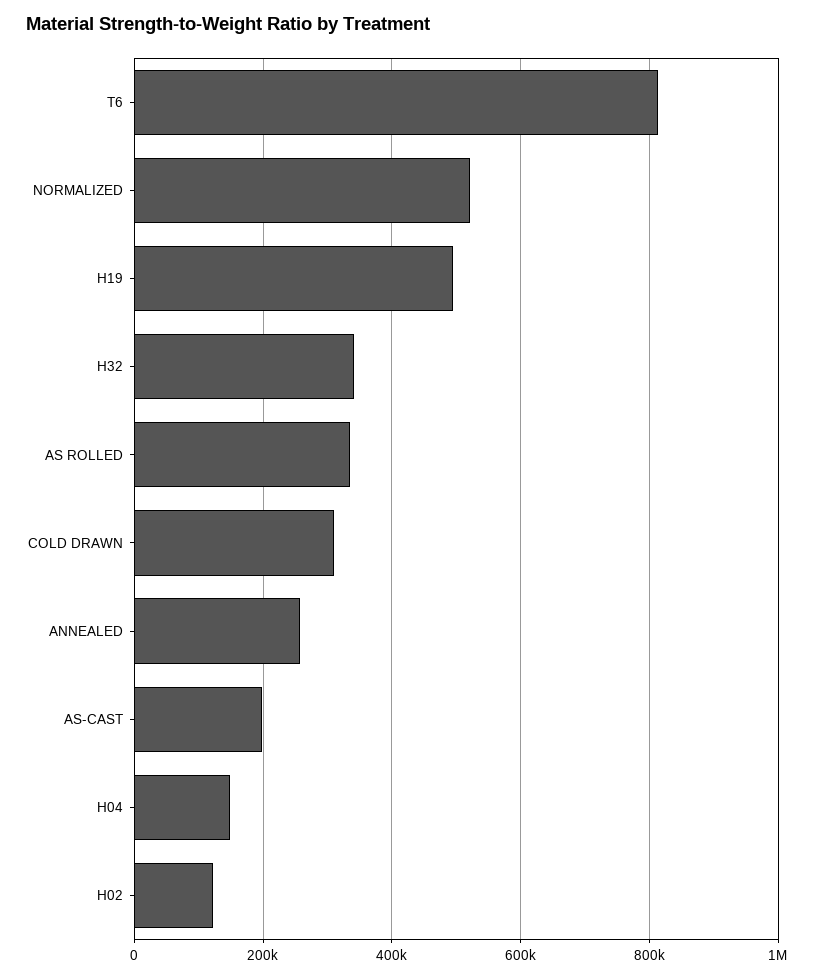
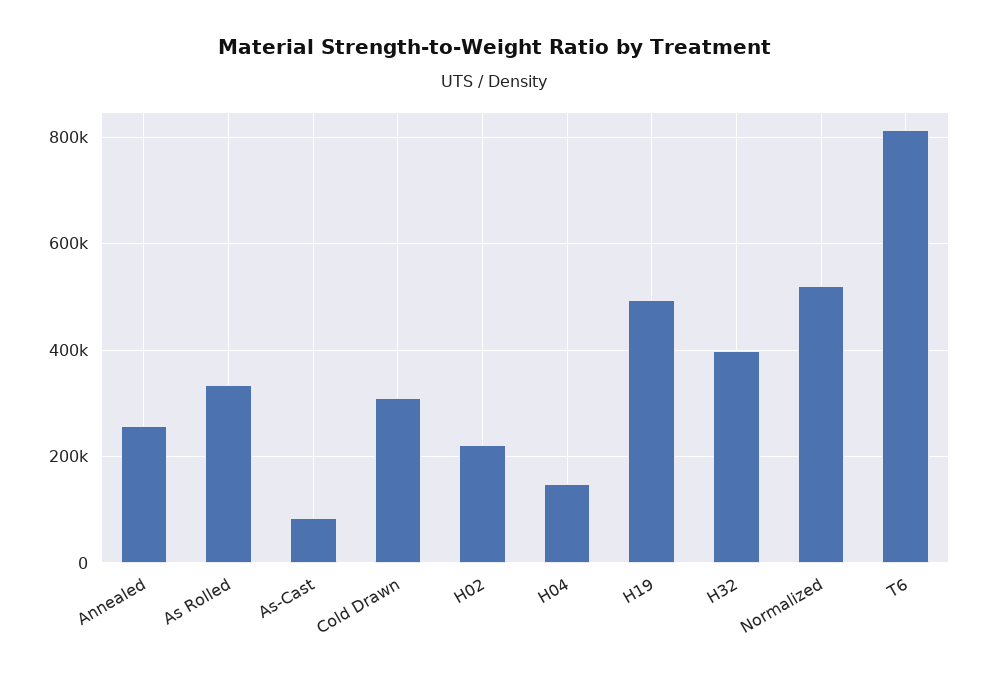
H32: 340000 -> 400000
AS-CAST: 200000 -> 80000
H02: 120000 -> 220000

